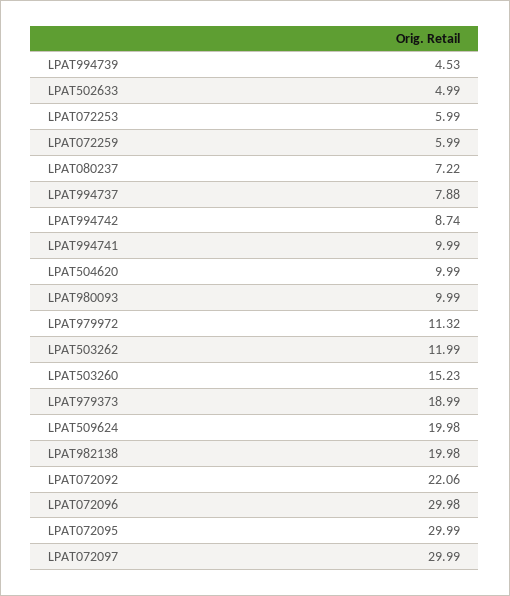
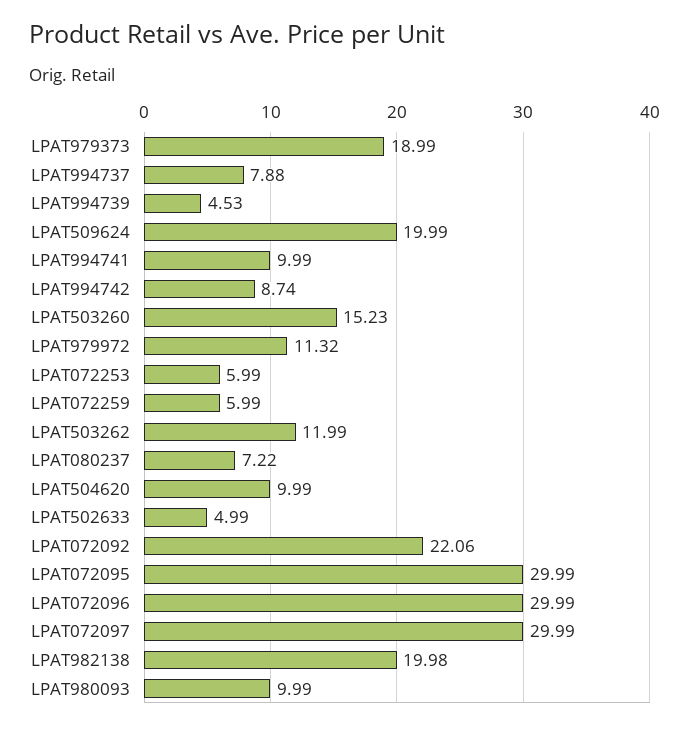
LPAT509624: 19.98 -> 19.99
LPAT072096: 29.98 -> 29.99

